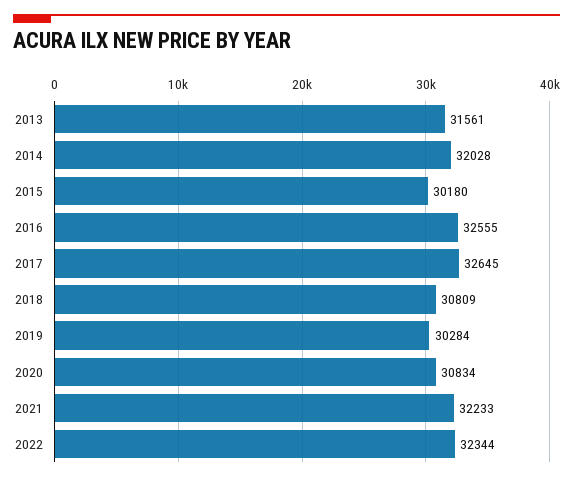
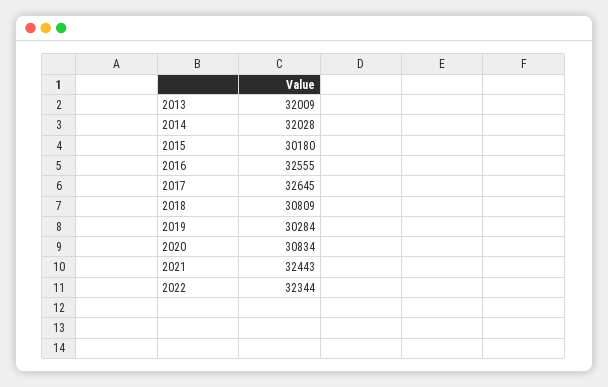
2013: 31561 -> 32009
2021: 32233 -> 32443

